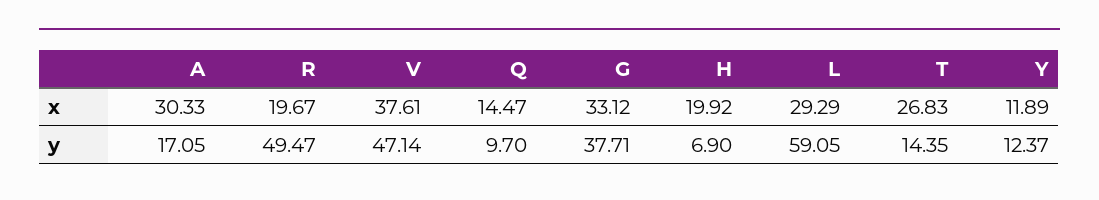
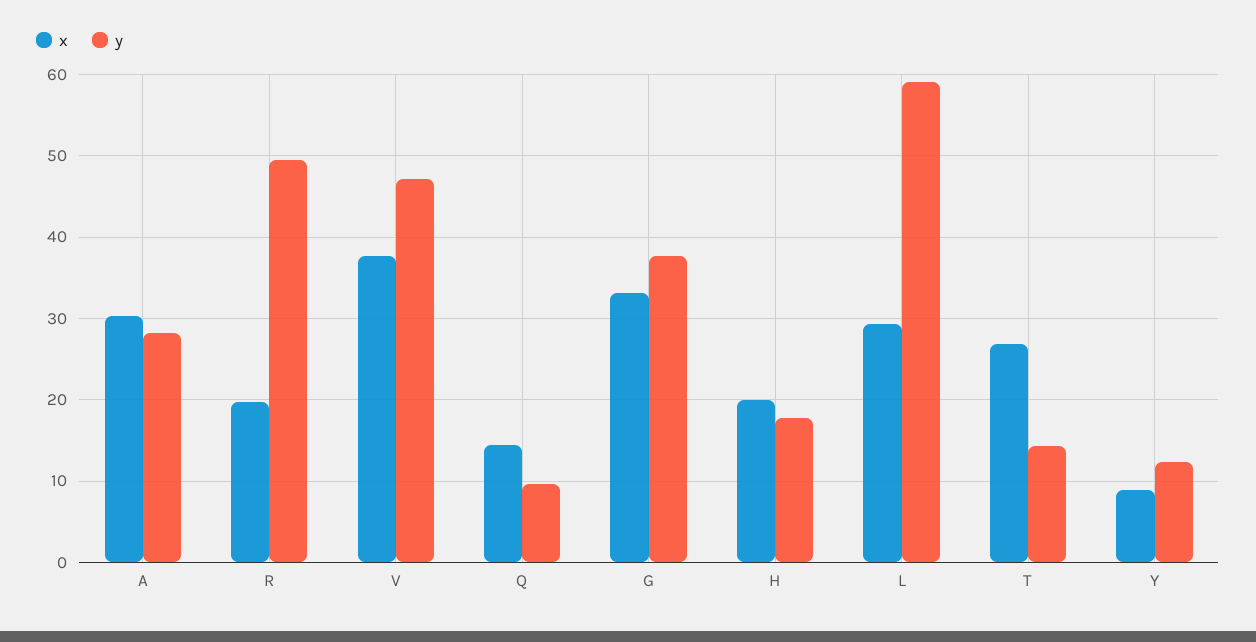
x, Y: 11.89 -> 9
y, A: 17.05 -> 28
y, H: 6.9 -> 18

